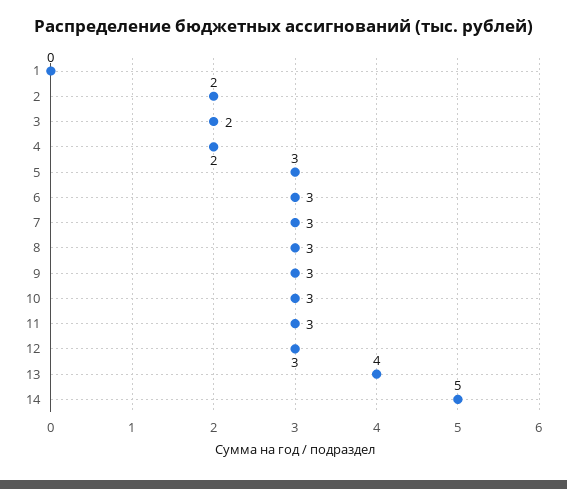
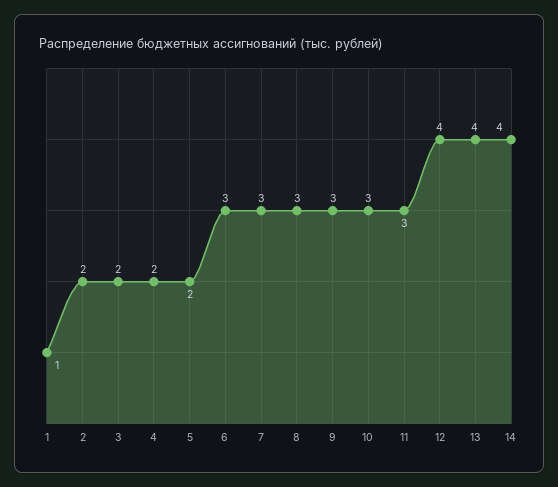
1: 0 -> 1
5: 3 -> 2
12: 3 -> 4
14: 5 -> 4

